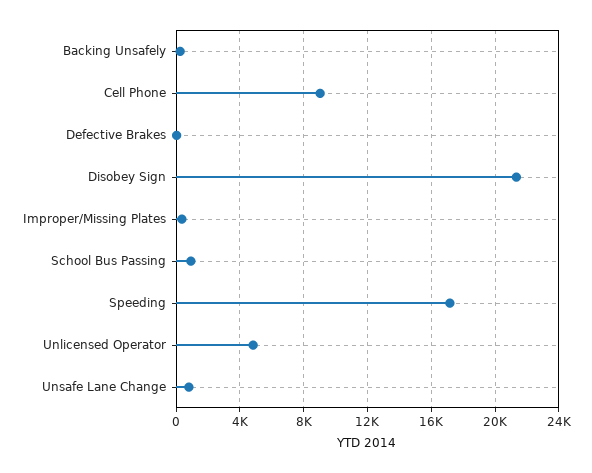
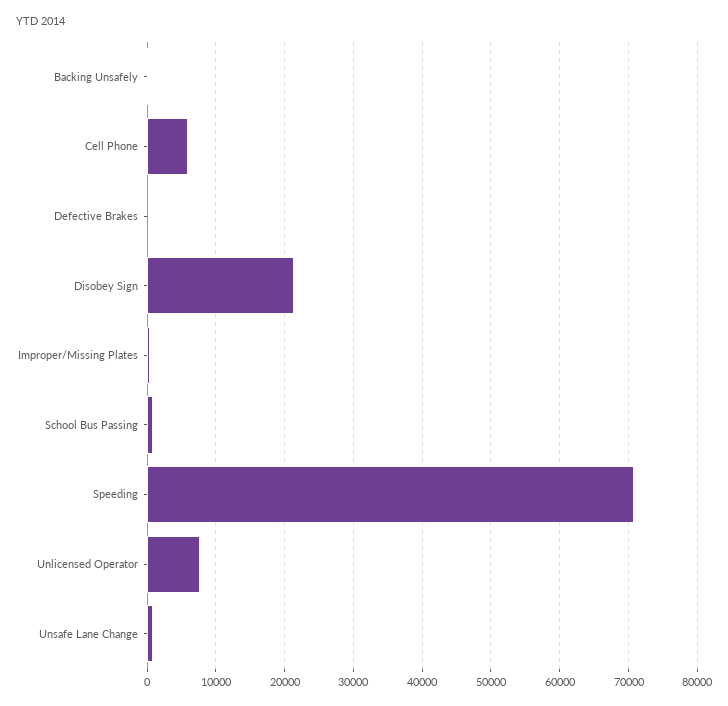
Cell Phone: 9000 -> 6000
Speeding: 17000 -> 71000
Unlicensed Operator: 5000 -> 8000

